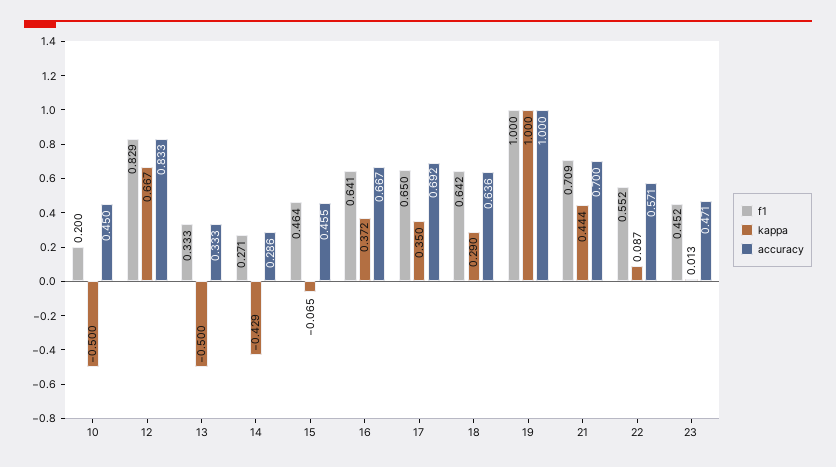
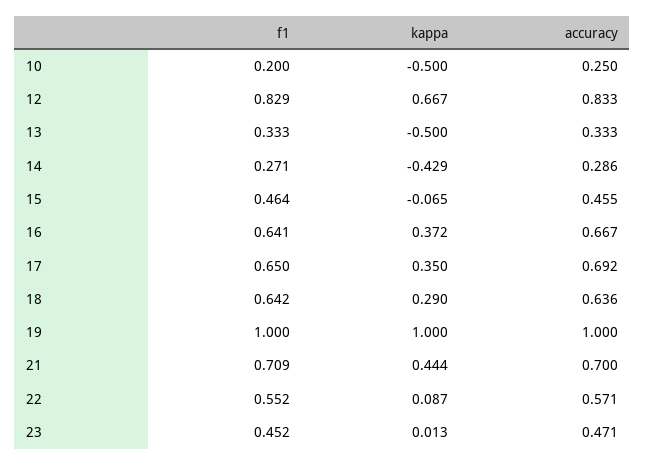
accuracy, 10: 0.45 -> 0.25

